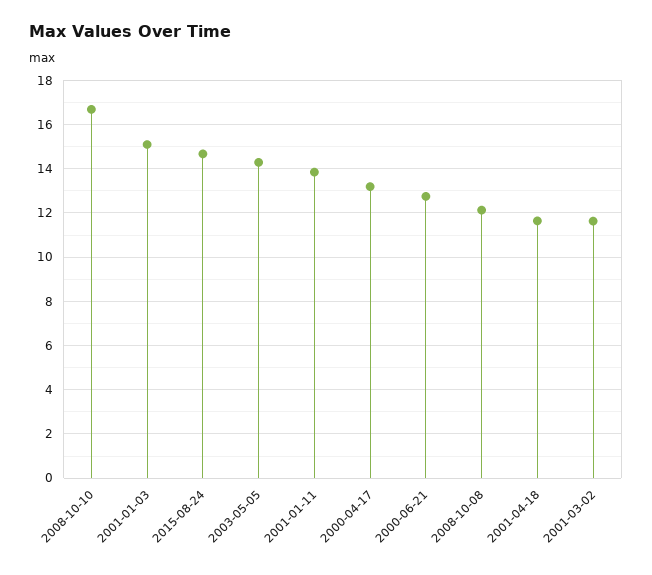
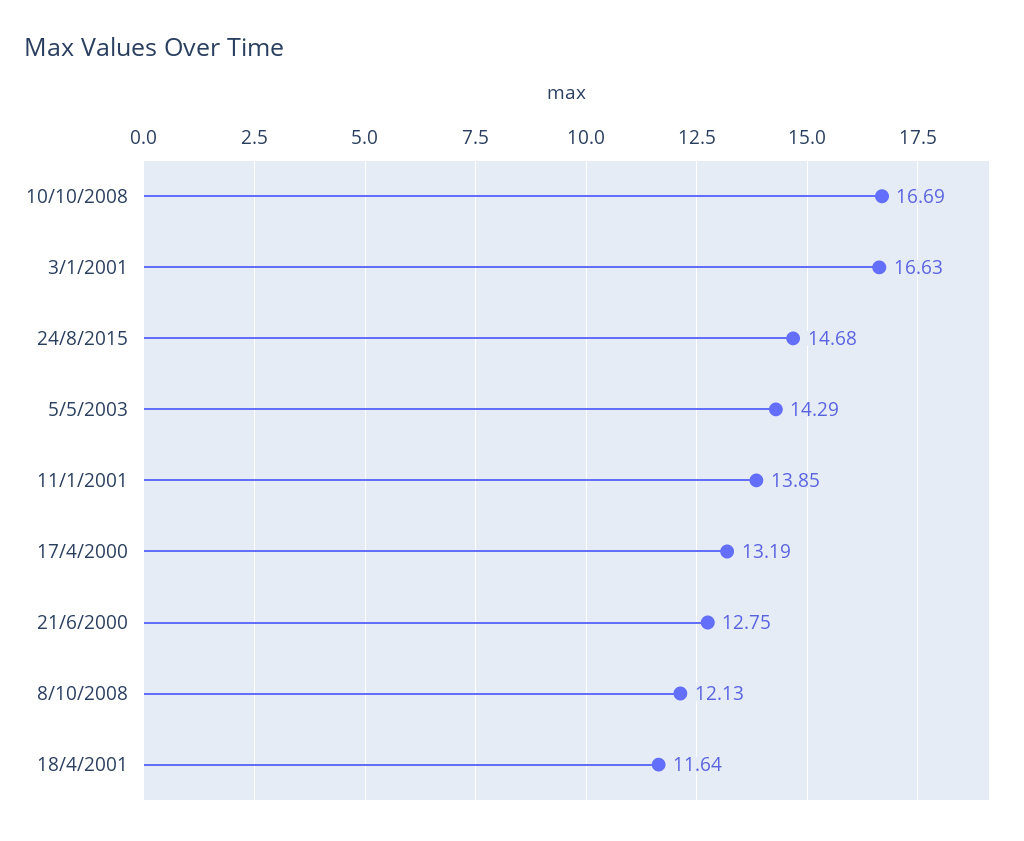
2001-01-03: 15 -> 16.63
2001-03-02: 11.5 -> none

